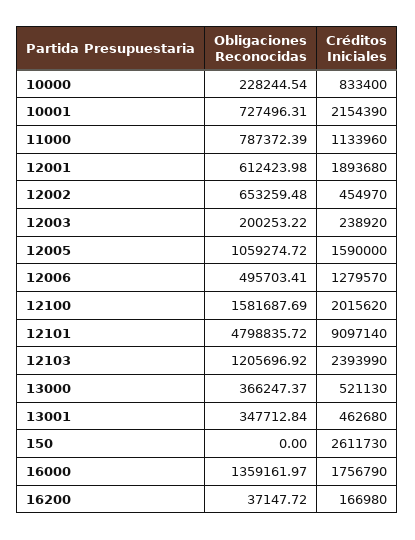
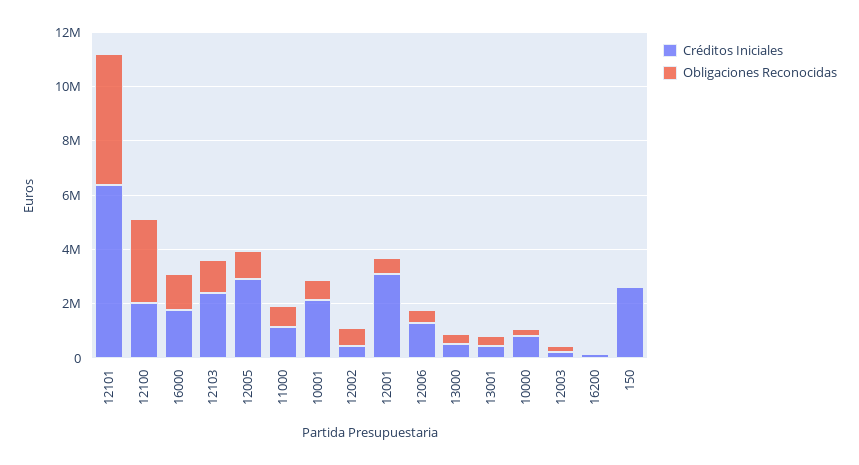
Créditos Iniciales, 12001: 1893680 -> 3000000
Créditos Iniciales, 12005: 1590000 -> 3000000
Obligaciones Reconocidas, 12100: 1581687.69 -> 3000000
Créditos Iniciales, 12101: 9097140 -> 6500000

